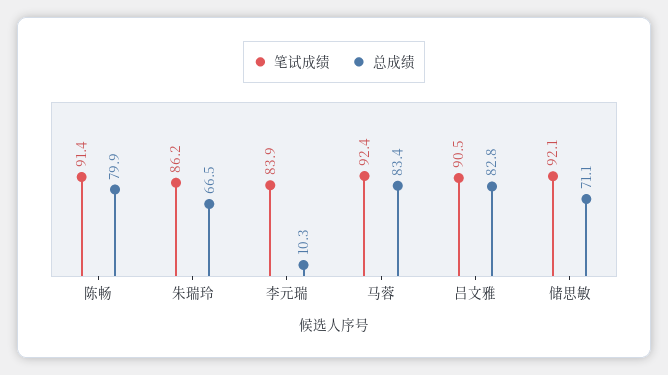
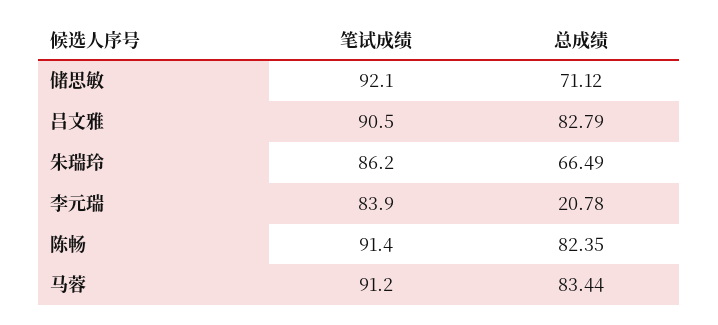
总成绩, 陈畅: 79.9 -> 82.35
总成绩, 李元瑞: 10.3 -> 20.78
笔试成绩, 马蓉: 92.4 -> 91.2

